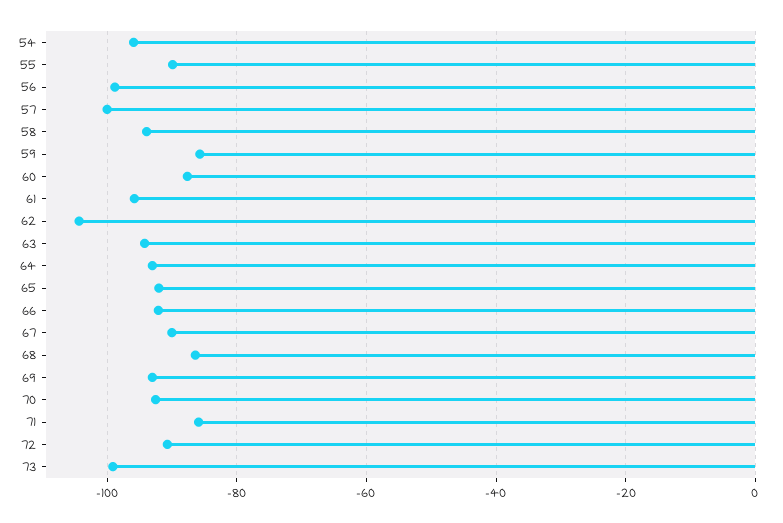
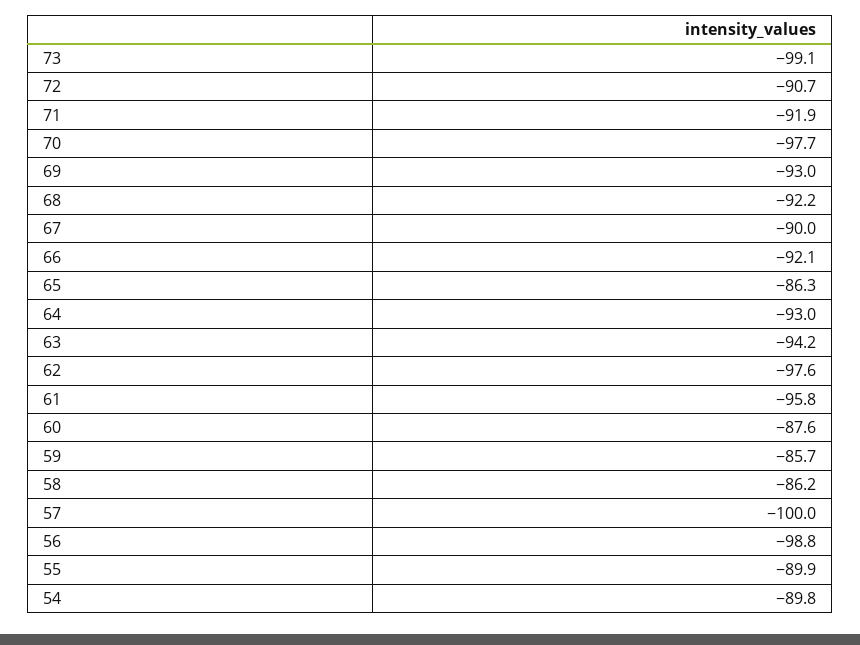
54: -96 -> -89.8
58: -94 -> -86.2
62: -104 -> -97.6
65: -92 -> -86.3
68: -86 -> -92.2
70: -92 -> -97.7
71: -86 -> -91.9

